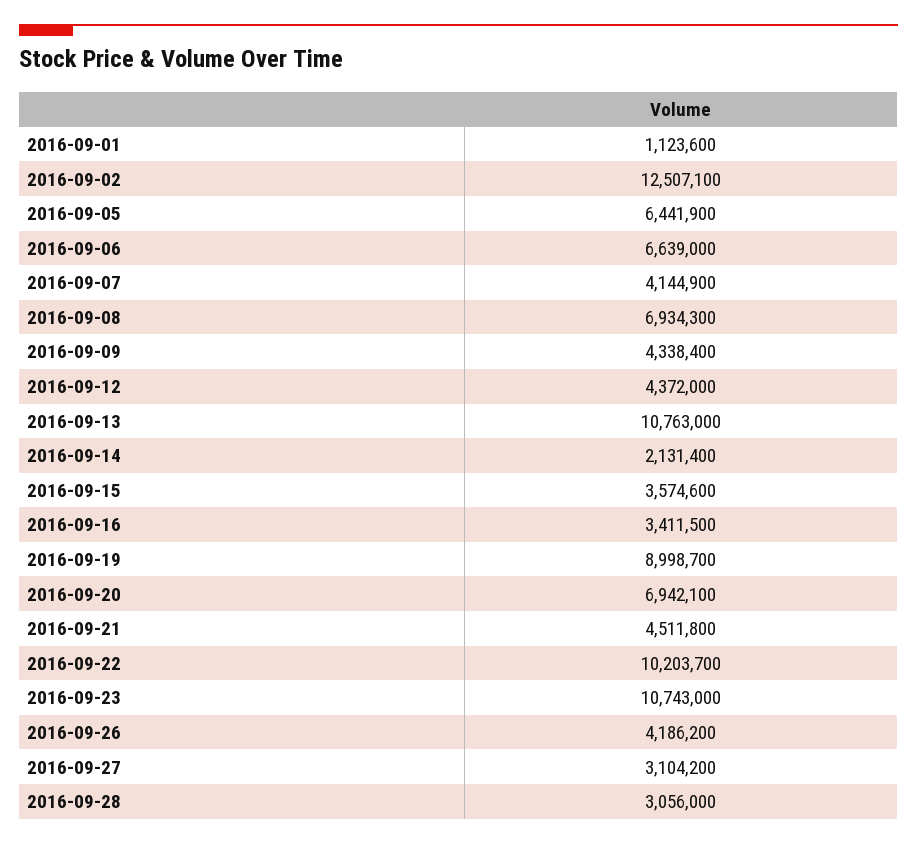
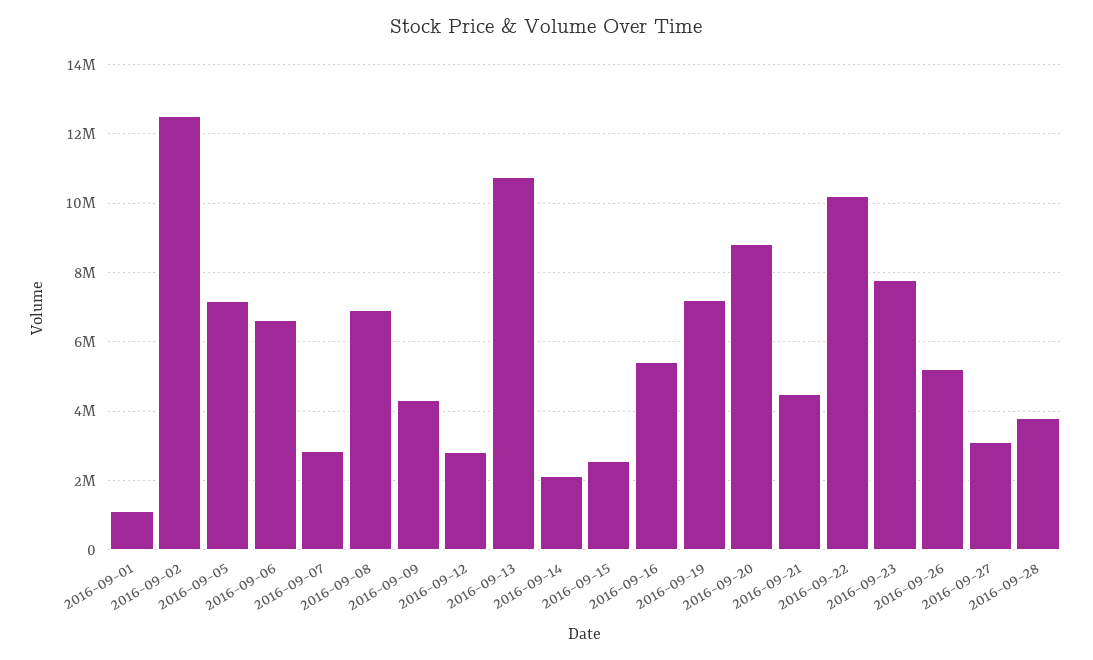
2016-09-05: 6441900 -> 7200000
2016-09-07: 4144900 -> 2800000
2016-09-12: 4372000 -> 2800000
2016-09-15: 3574600 -> 2600000
2016-09-16: 3411500 -> 5400000
2016-09-19: 8998700 -> 7200000
2016-09-20: 6942100 -> 8800000
2016-09-23: 10743000 -> 7800000
2016-09-26: 4186200 -> 5200000
2016-09-28: 3056000 -> 3800000

